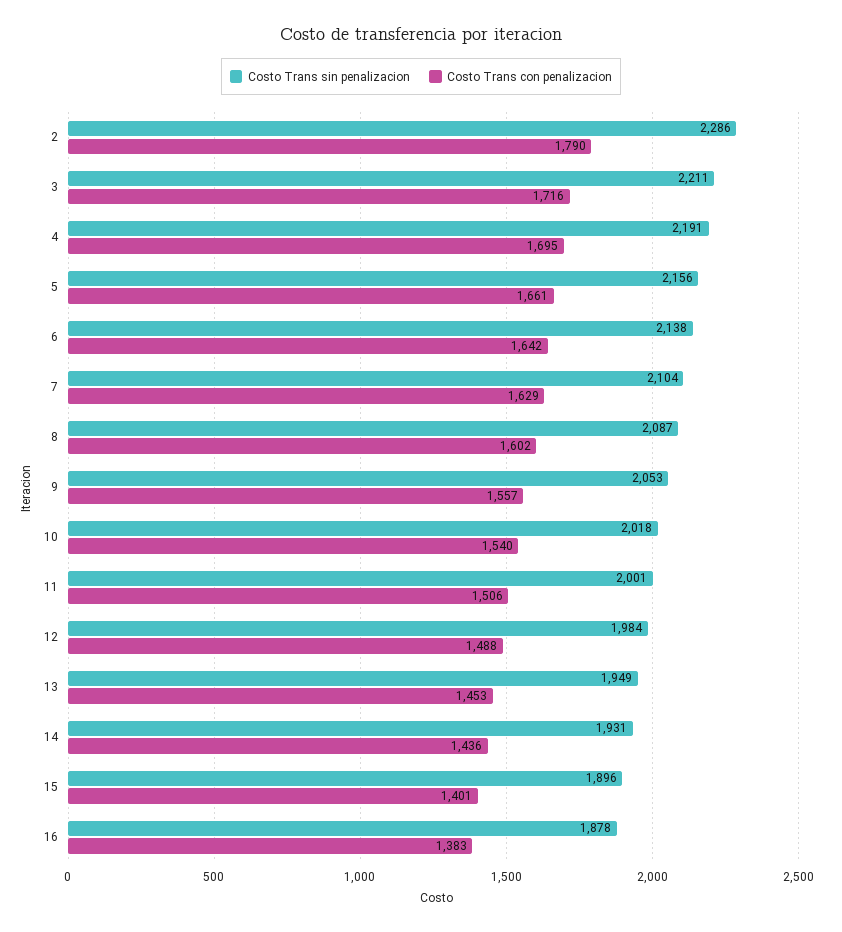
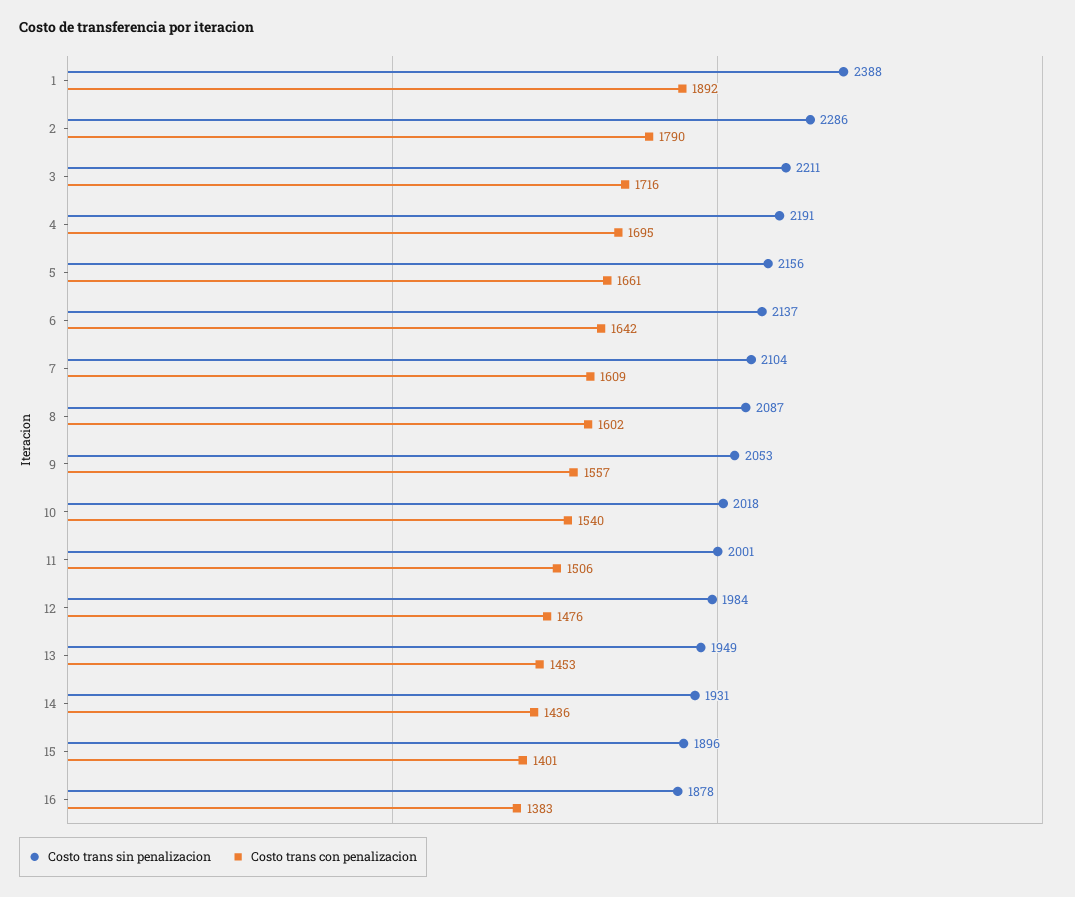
Costo Trans sin penalizacion, 6: 2138 -> 2137
Costo Trans con penalizacion, 7: 1629 -> 1609
Costo Trans con penalizacion, 12: 1488 -> 1476
Costo Trans sin penalizacion, 1: none -> 2388
Costo Trans con penalizacion, 1: none -> 1892

